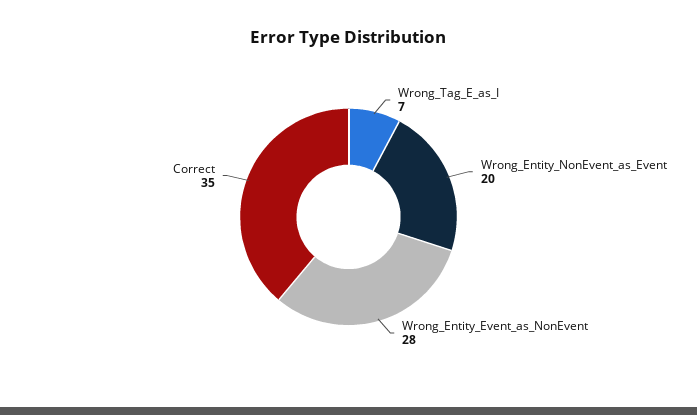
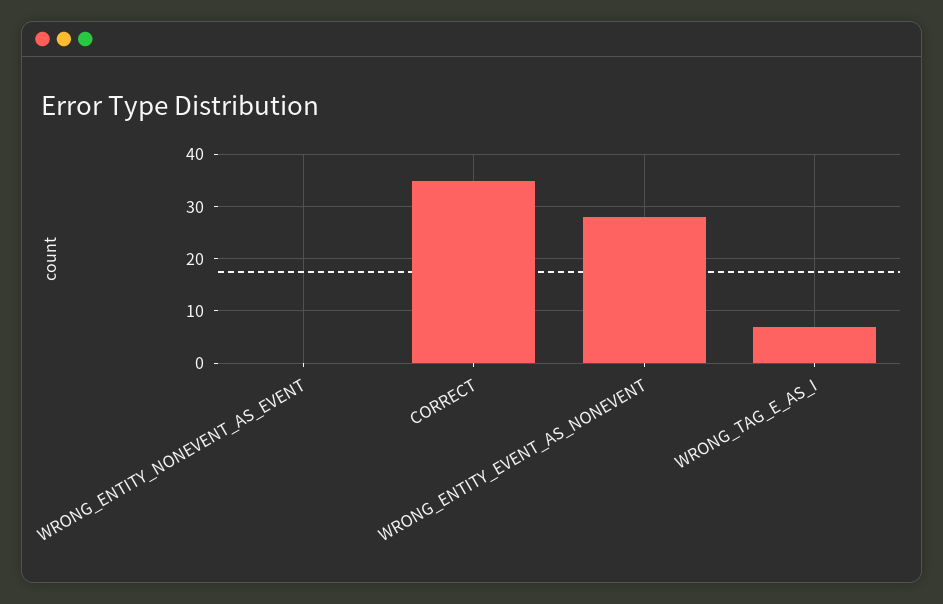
Wrong_Entity_NonEvent_as_Event: 20 -> 0

